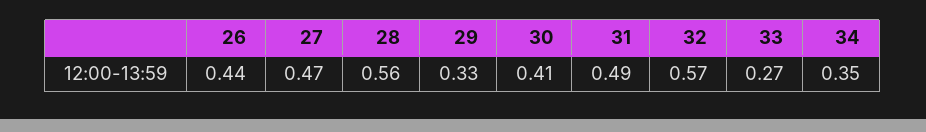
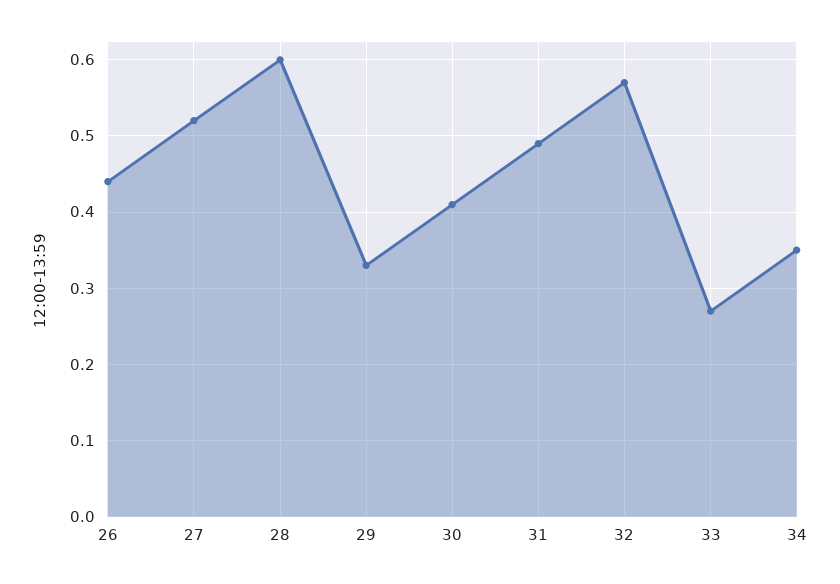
27: 0.47 -> 0.52
28: 0.56 -> 0.6

